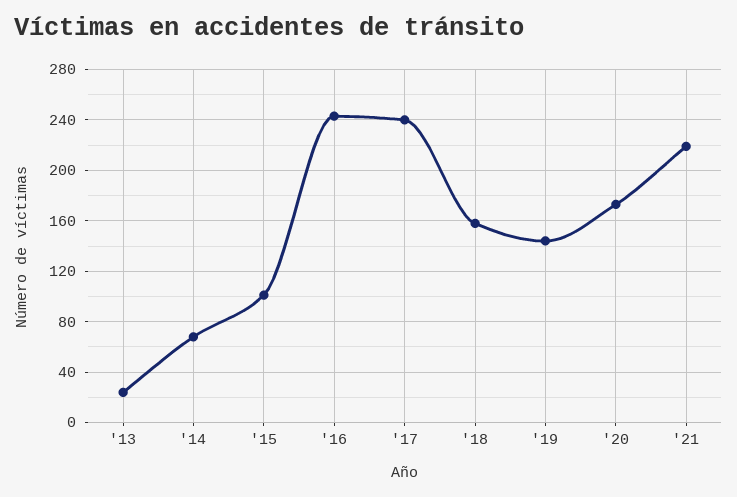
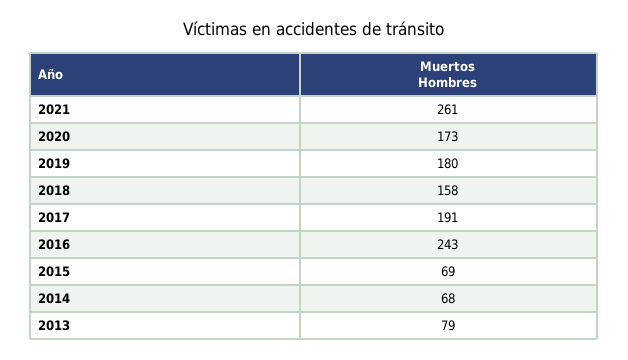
'13: 25 -> 79
'15: 100 -> 69
'17: 240 -> 191
'19: 145 -> 180
'21: 220 -> 261

